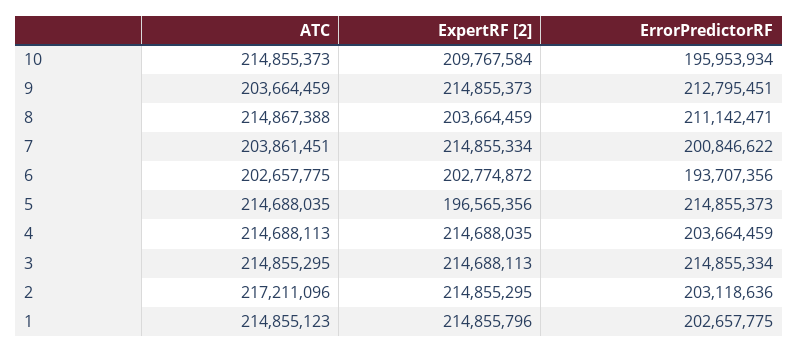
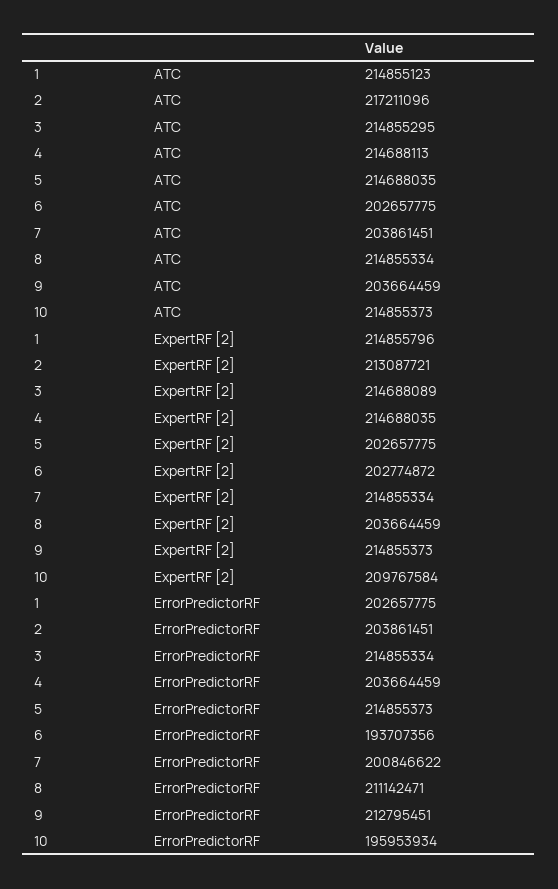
ATC, 8: 214867388 -> 214855334
ExpertRF [2], 5: 196565356 -> 202657775
ExpertRF [2], 3: 214688113 -> 214688089
ExpertRF [2], 2: 214855295 -> 213087721
ErrorPredictorRF, 2: 203118636 -> 203861451

